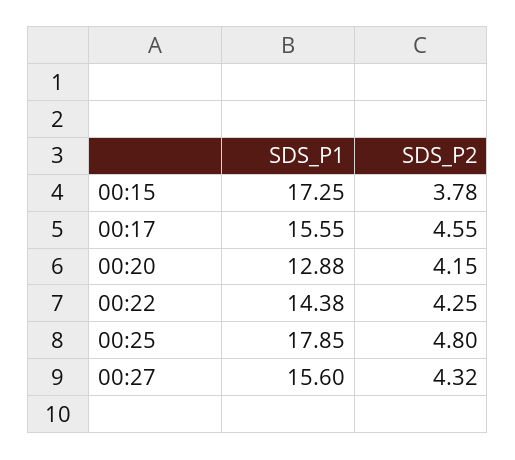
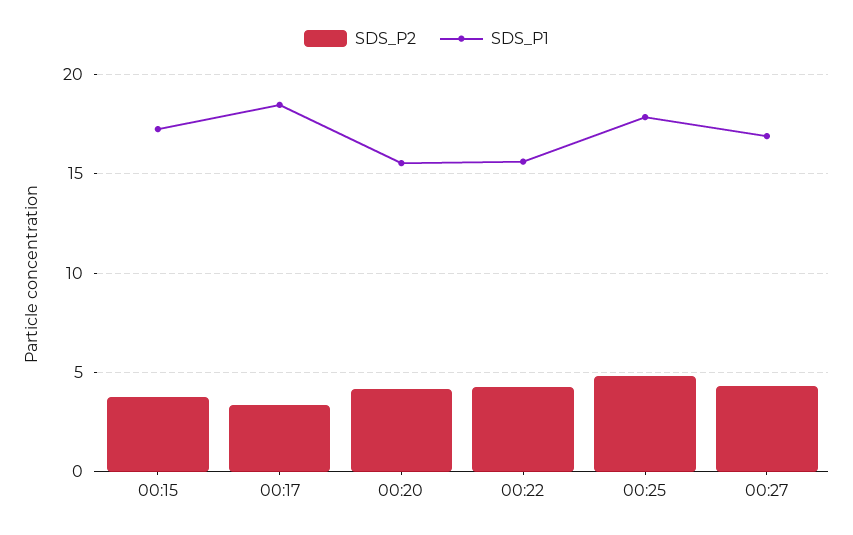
SDS_P1, 00:17: 15.55 -> 18.5
SDS_P2, 00:17: 4.55 -> 3.5
SDS_P1, 00:20: 12.88 -> 15.5
SDS_P1, 00:22: 14.38 -> 15.5
SDS_P1, 00:27: 15.6 -> 17

